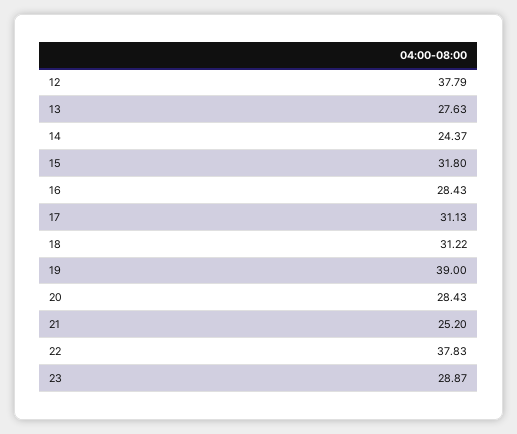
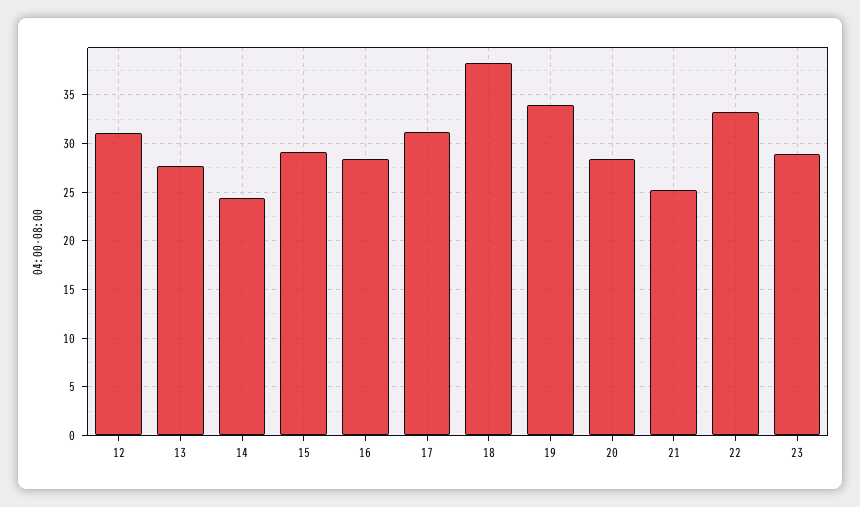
12: 37.79 -> 31
15: 31.8 -> 29
18: 31.22 -> 38
19: 39 -> 34
22: 37.83 -> 33

